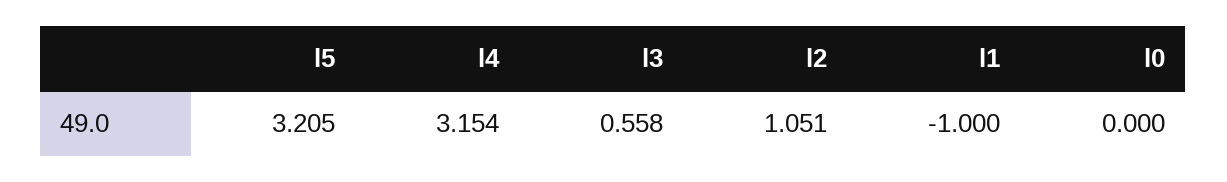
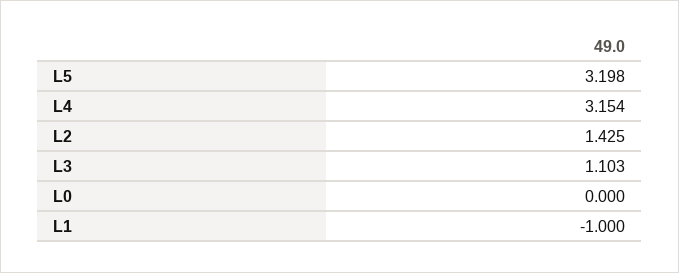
l5: 3.205 -> 3.198
l3: 0.558 -> 1.103
l2: 1.051 -> 1.425

